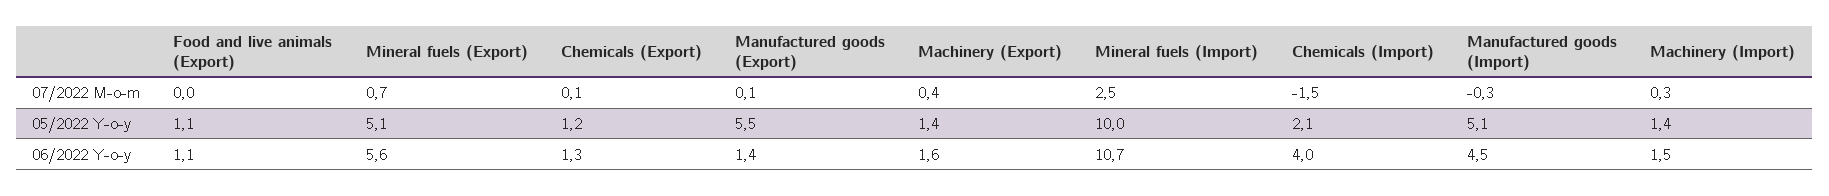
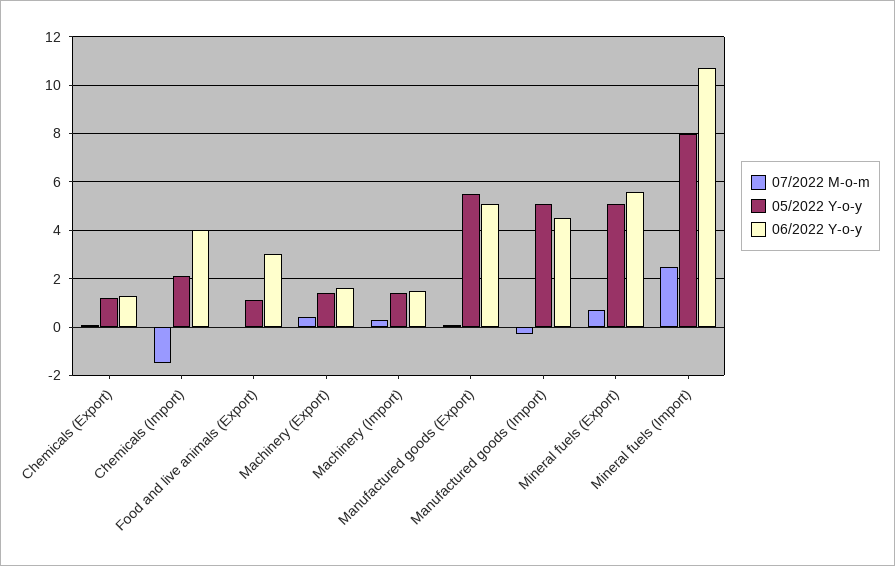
05/2022 Y-o-y, Mineral fuels (Import): 10 -> 8
06/2022 Y-o-y, Food and live animals (Export): 1.1 -> 3
06/2022 Y-o-y, Manufactured goods (Export): 1.4 -> 5

